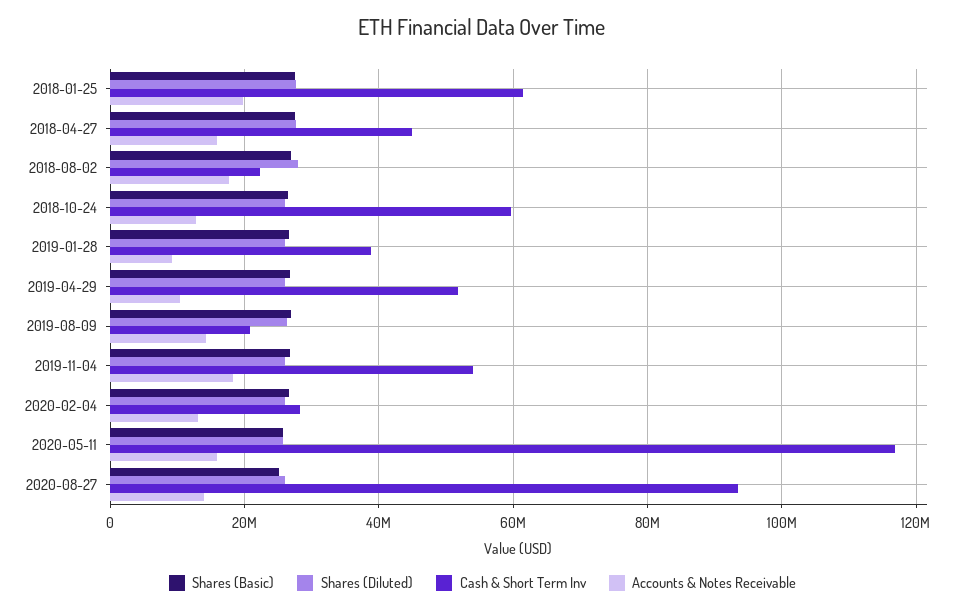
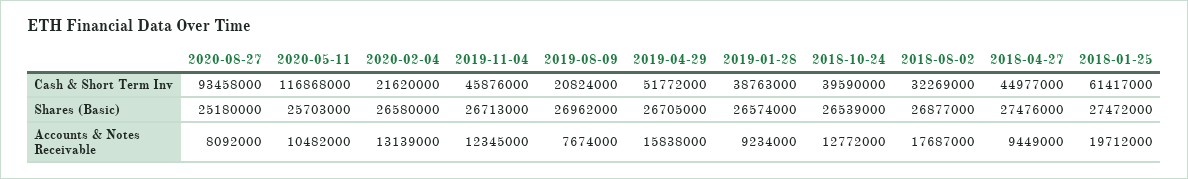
Shares (Diluted), 2018-01-25: 28000000 -> none
Shares (Diluted), 2018-04-27: 28000000 -> none
Accounts & Notes Receivable, 2018-04-27: 16000000 -> 9449000
Shares (Diluted), 2018-08-02: 28000000 -> none
Cash & Short Term Inv, 2018-08-02: 22000000 -> 32269000
Shares (Diluted), 2018-10-24: 26000000 -> none
Cash & Short Term Inv, 2018-10-24: 60000000 -> 39590000
Shares (Diluted), 2019-01-28: 26000000 -> none
Shares (Diluted), 2019-04-29: 26000000 -> none
Accounts & Notes Receivable, 2019-04-29: 10000000 -> 15838000
Shares (Diluted), 2019-08-09: 26000000 -> none
Accounts & Notes Receivable, 2019-08-09: 14000000 -> 7674000
Shares (Diluted), 2019-11-04: 26000000 -> none
Cash & Short Term Inv, 2019-11-04: 54000000 -> 45876000
Accounts & Notes Receivable, 2019-11-04: 18000000 -> 12345000
Shares (Diluted), 2020-02-04: 26000000 -> none
Cash & Short Term Inv, 2020-02-04: 28000000 -> 21620000
Shares (Diluted), 2020-05-11: 26000000 -> none
Accounts & Notes Receivable, 2020-05-11: 16000000 -> 10482000
Shares (Diluted), 2020-08-27: 26000000 -> none
Accounts & Notes Receivable, 2020-08-27: 14000000 -> 8092000

